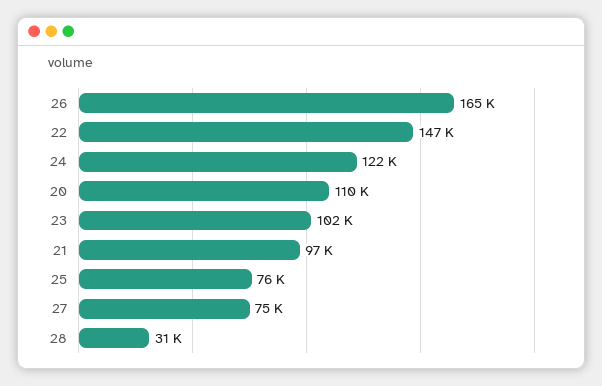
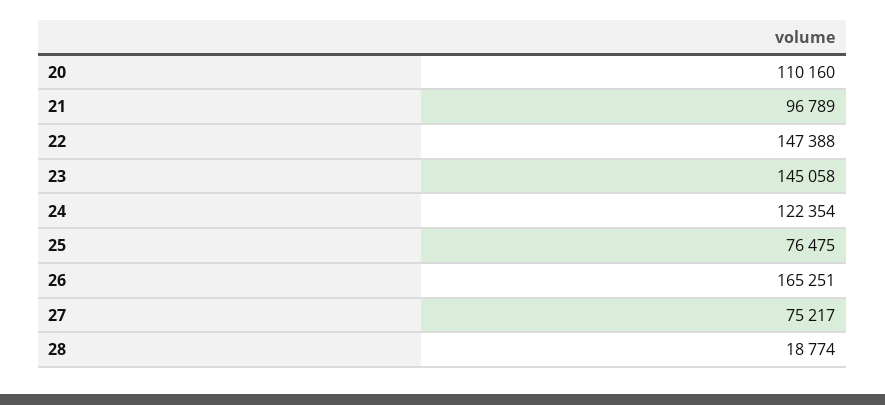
23: 102000 -> 145058
28: 31000 -> 18774

